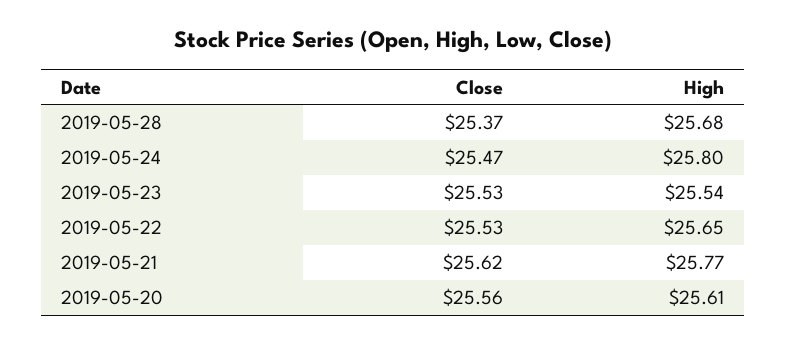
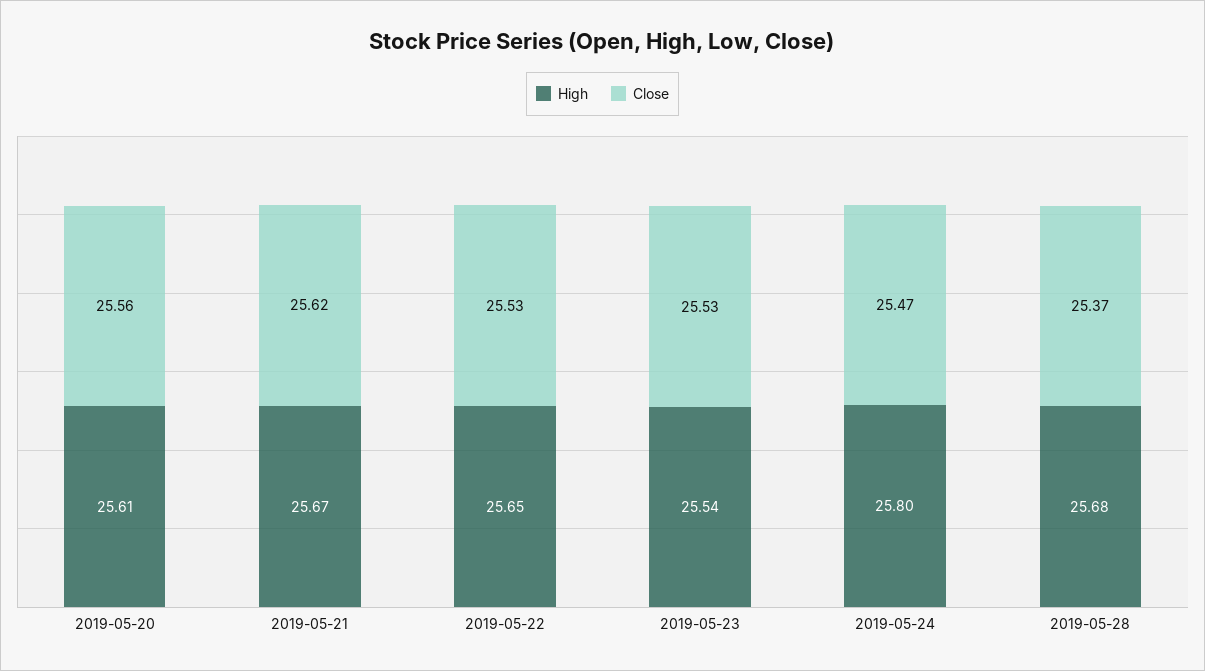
High, 2019-05-21: 25.77 -> 25.67

